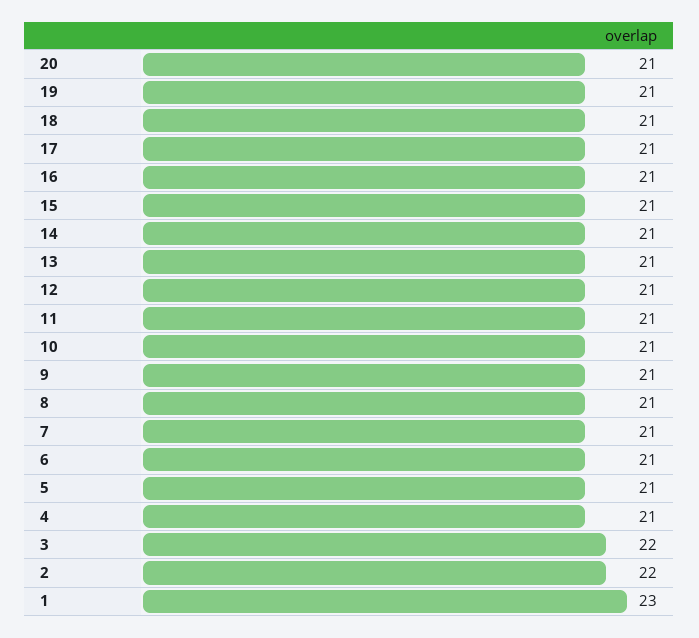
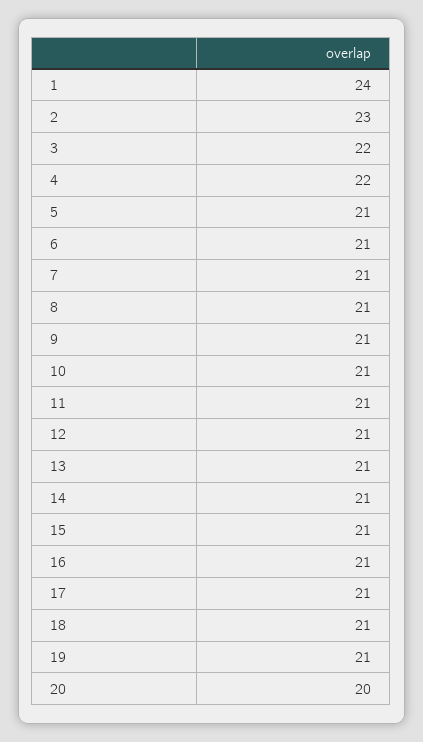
20: 21 -> 20
4: 21 -> 22
2: 22 -> 23
1: 23 -> 24

